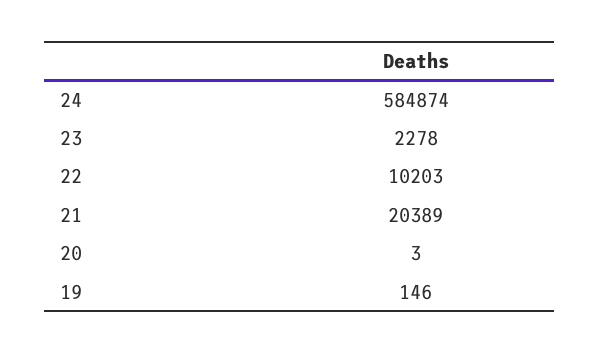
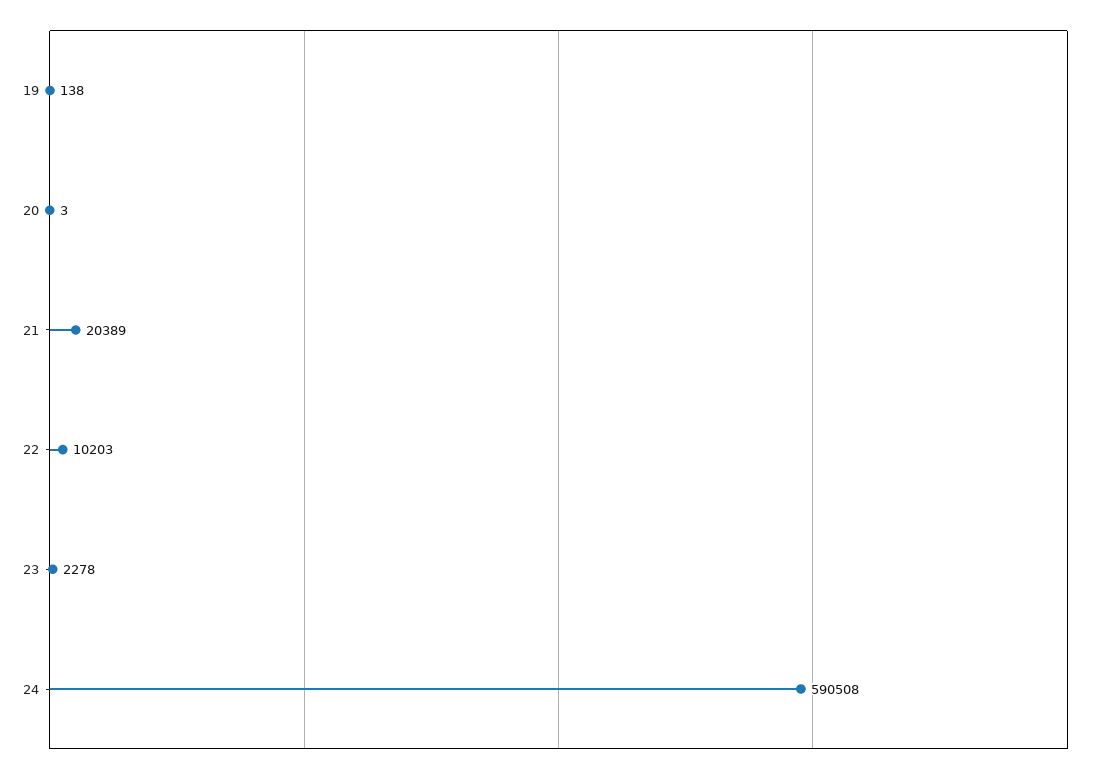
24: 584874 -> 590508
19: 146 -> 138

